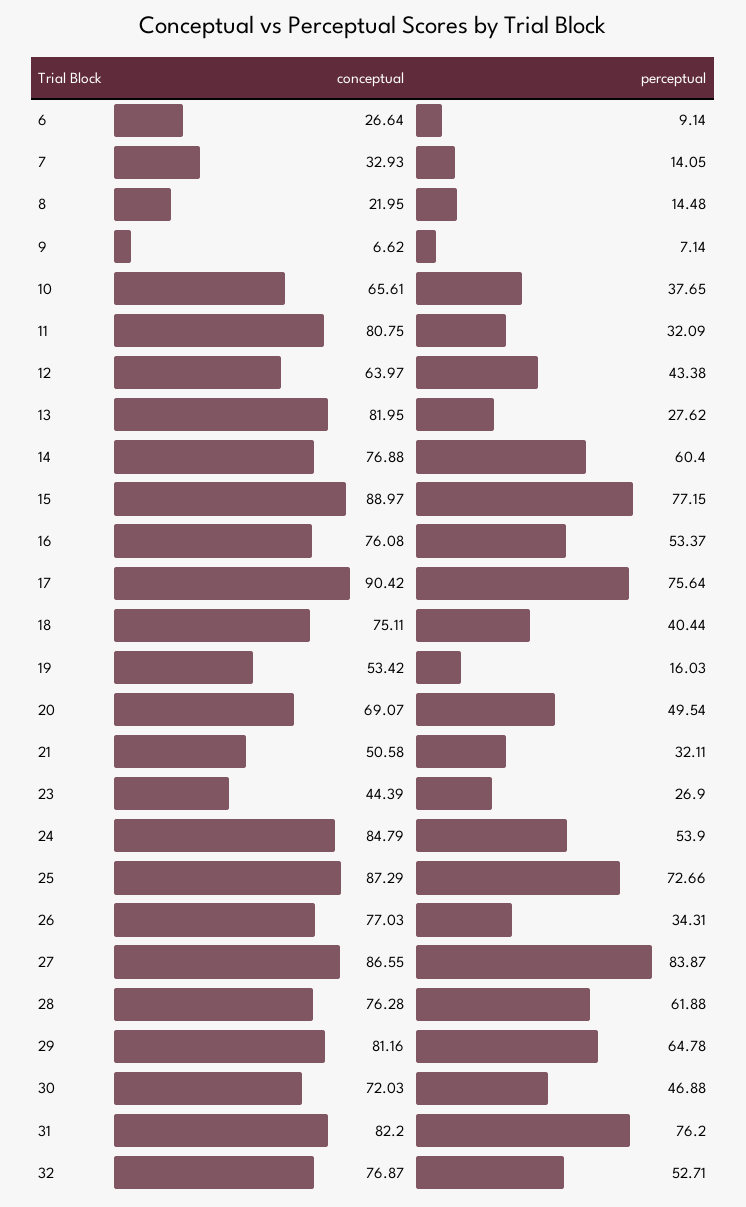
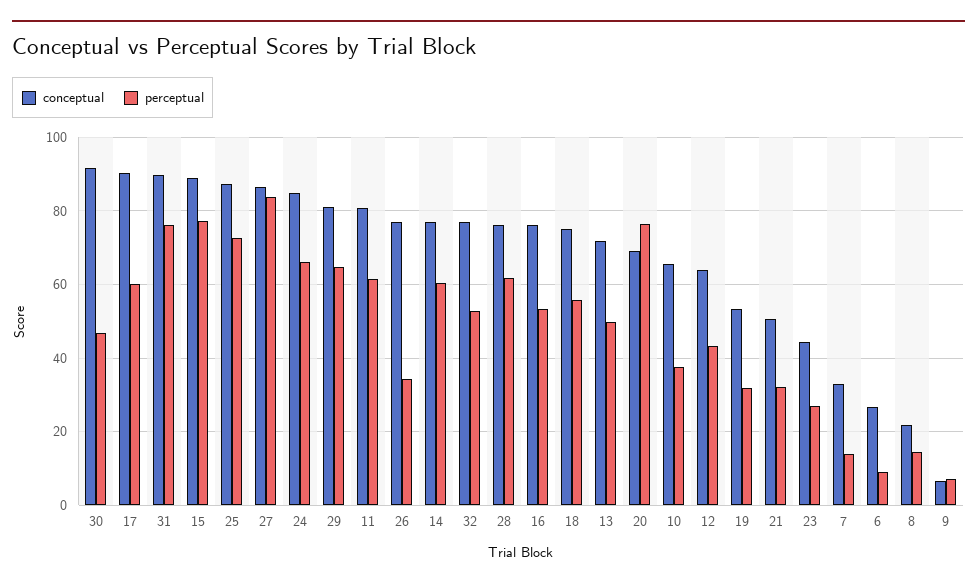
perceptual, 11: 32.09 -> 62
conceptual, 13: 81.95 -> 72
perceptual, 13: 27.62 -> 50
perceptual, 17: 75.64 -> 60
perceptual, 18: 40.44 -> 56
perceptual, 19: 16.03 -> 32
perceptual, 20: 49.54 -> 76
perceptual, 24: 53.9 -> 66
conceptual, 30: 72.03 -> 92
conceptual, 31: 82.2 -> 90

